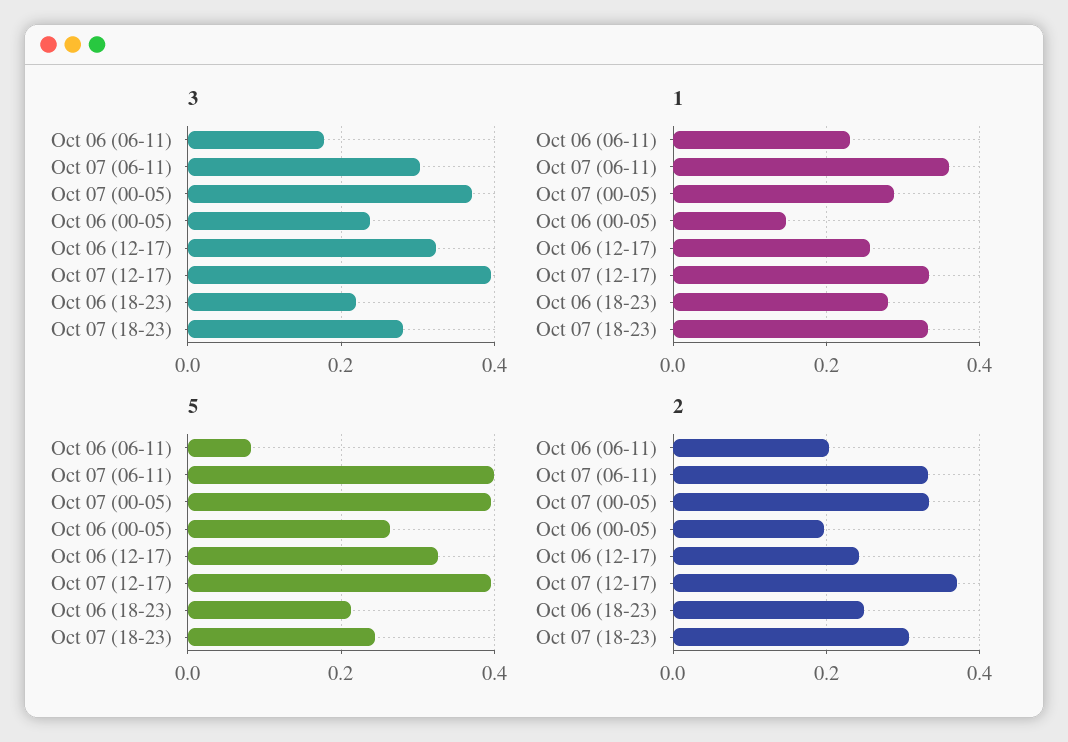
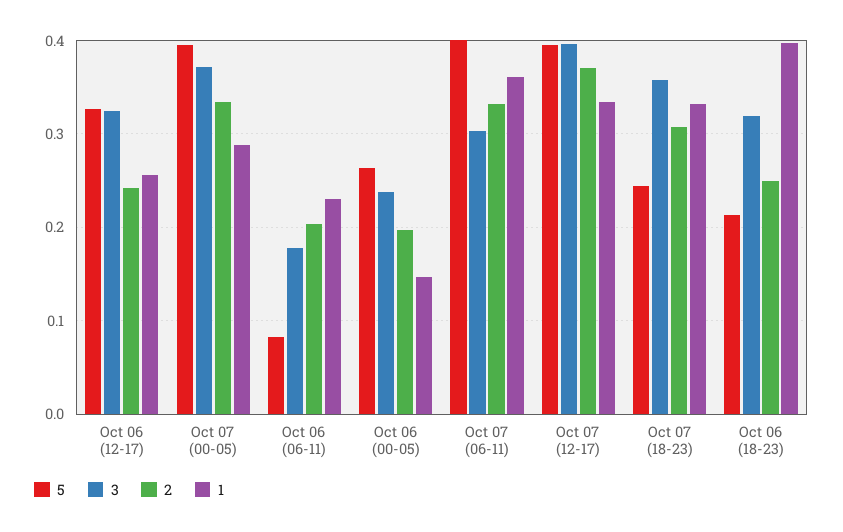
3, Oct 06 (18-23): 0.22 -> 0.32
3, Oct 07 (18-23): 0.28 -> 0.36
1, Oct 06 (18-23): 0.28 -> 0.4

